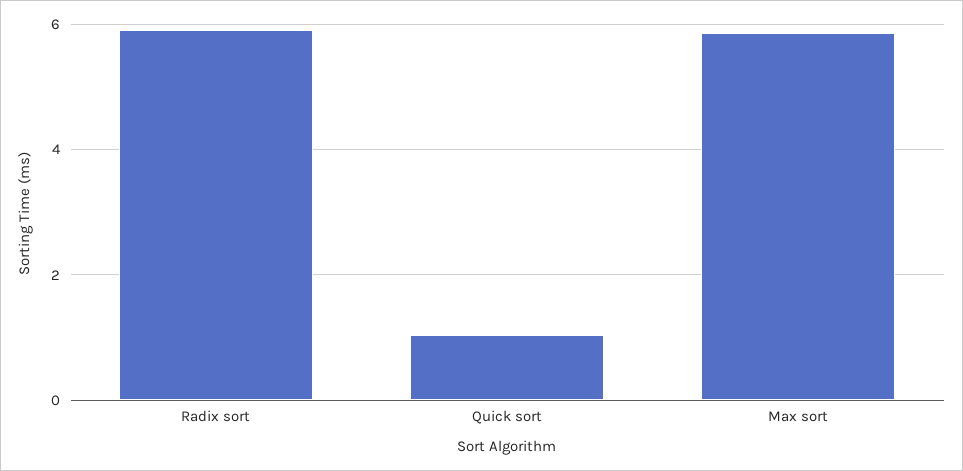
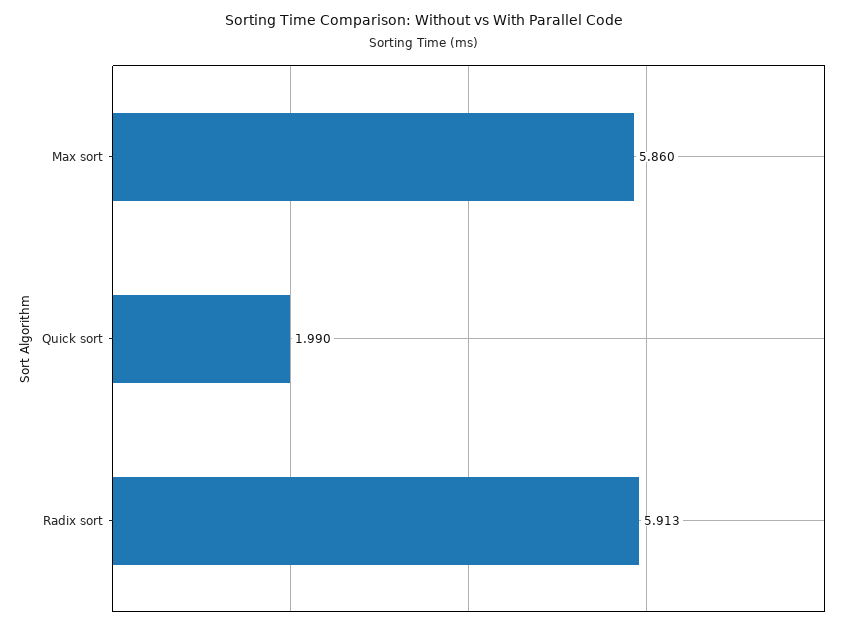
Quick sort: 1 -> 1.99

